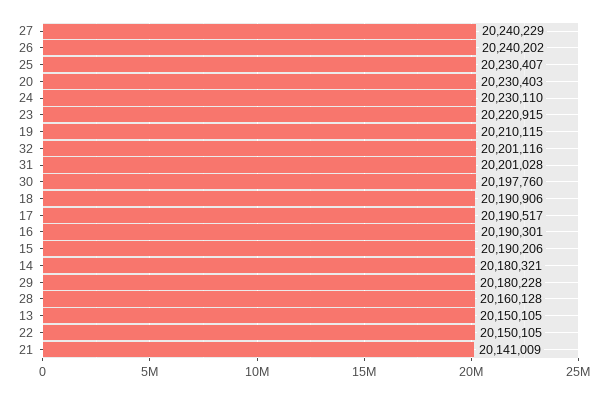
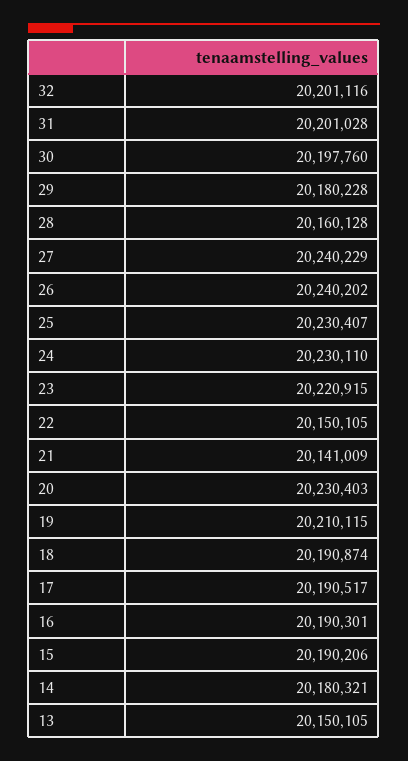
18: 20190906 -> 20190874

